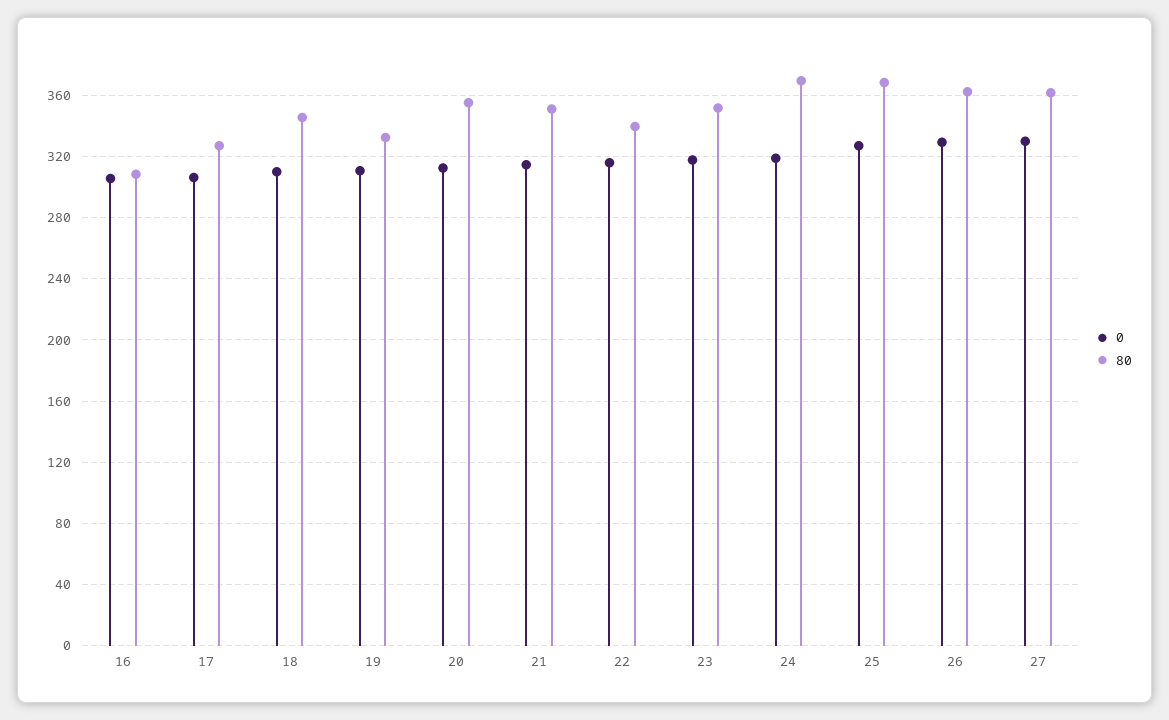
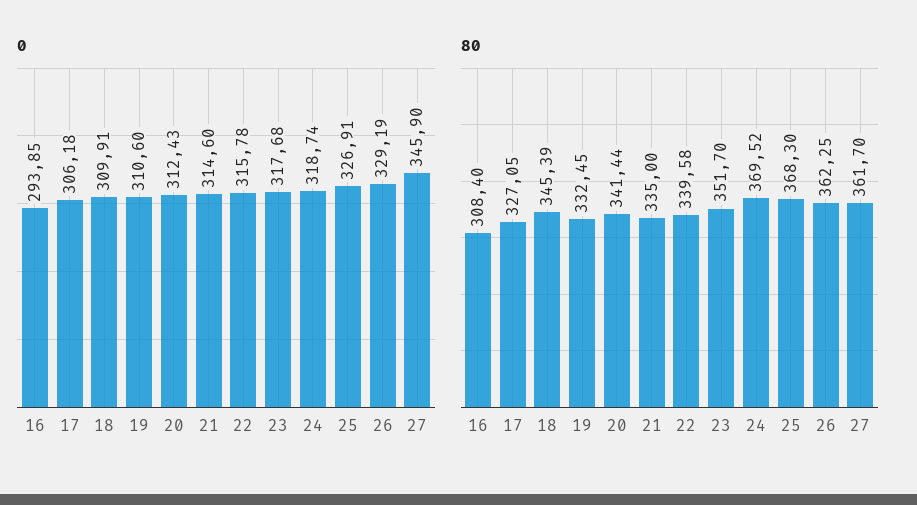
0, 16: 305 -> 293.85
80, 20: 355 -> 341.44
80, 21: 350 -> 335
0, 27: 330 -> 345.9

